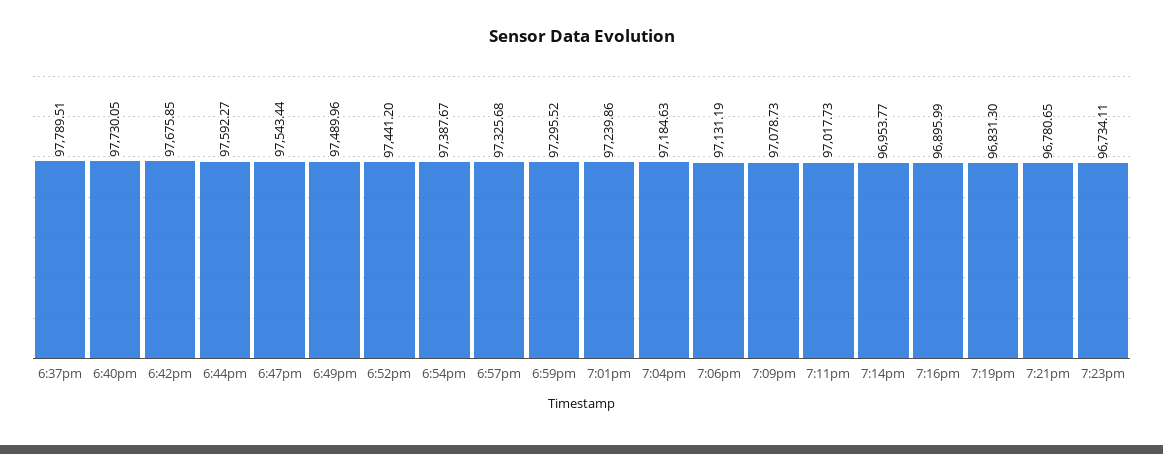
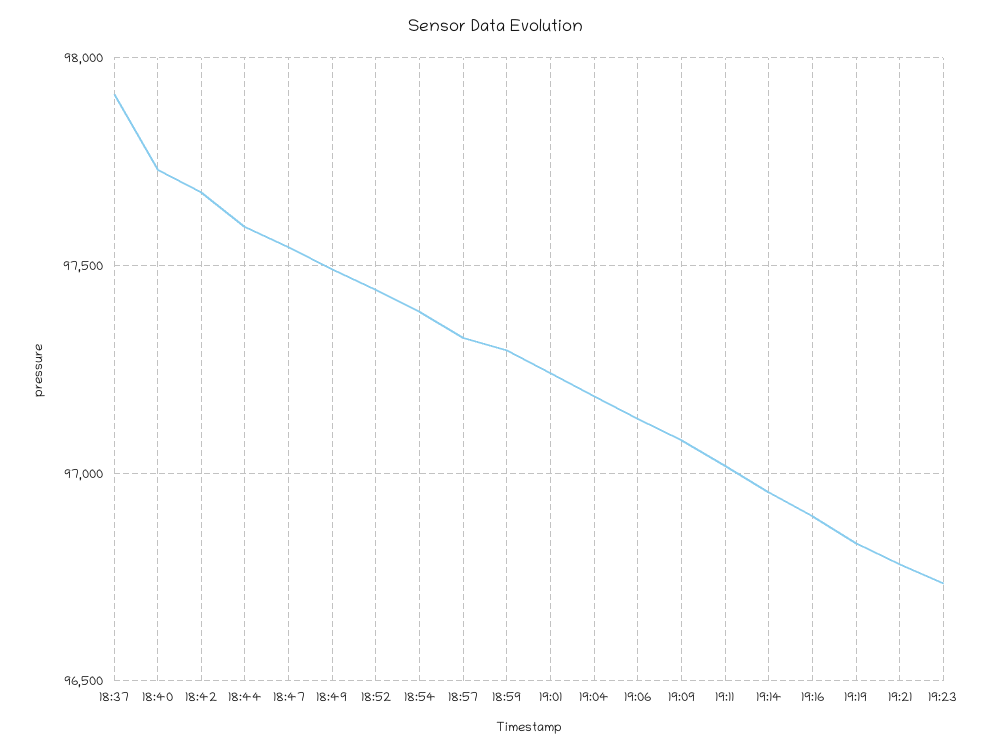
6:37pm: 97789.51 -> 97900

